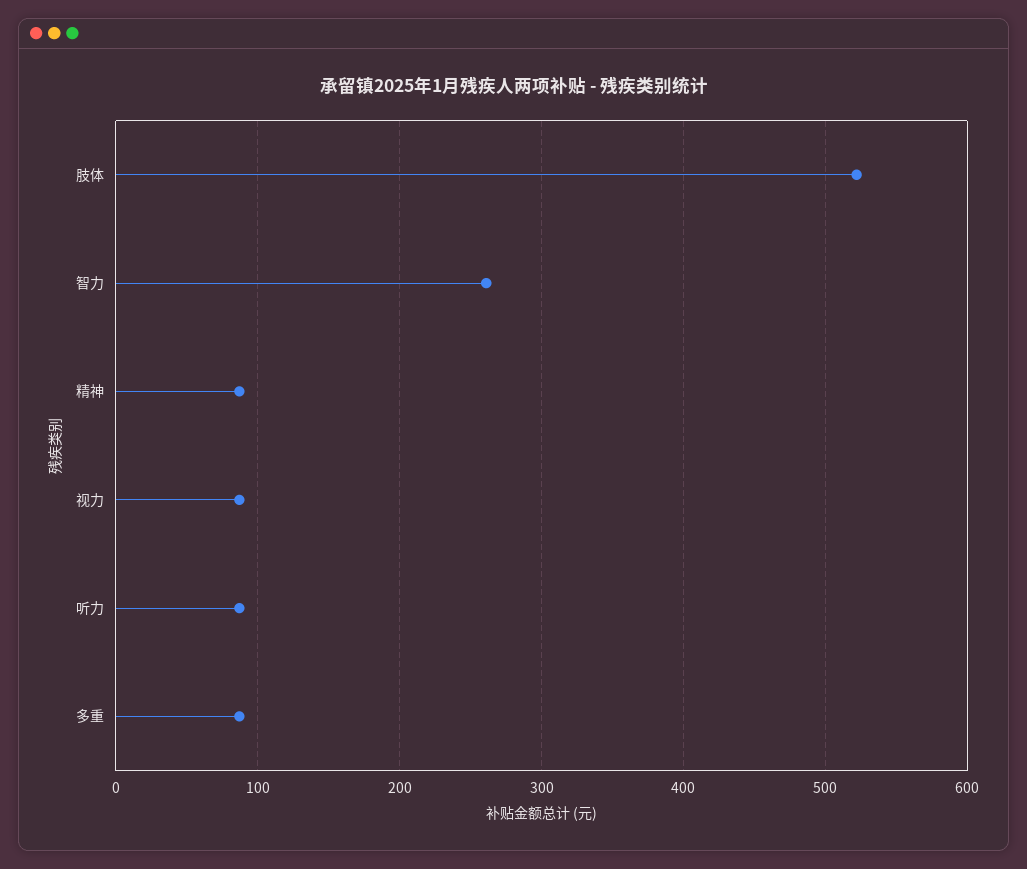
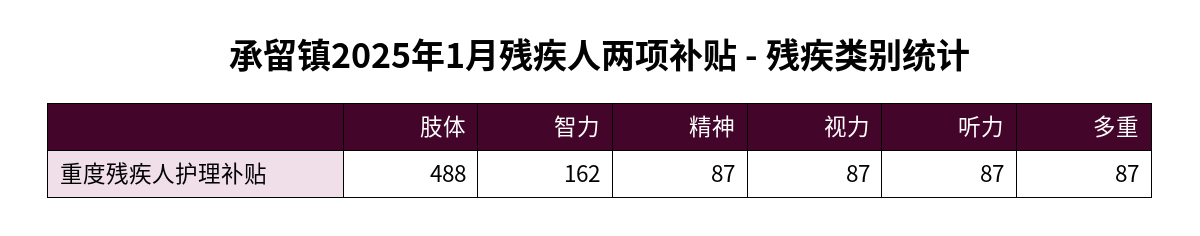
肢体: 520 -> 488
智力: 260 -> 162

